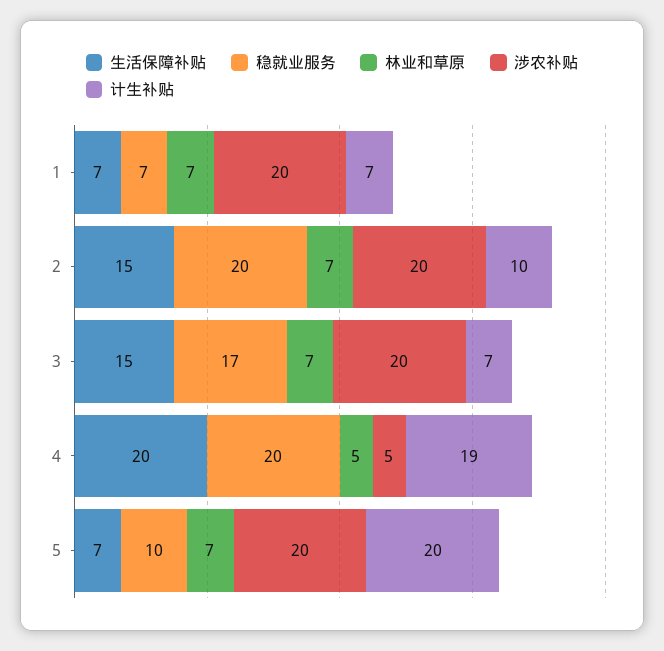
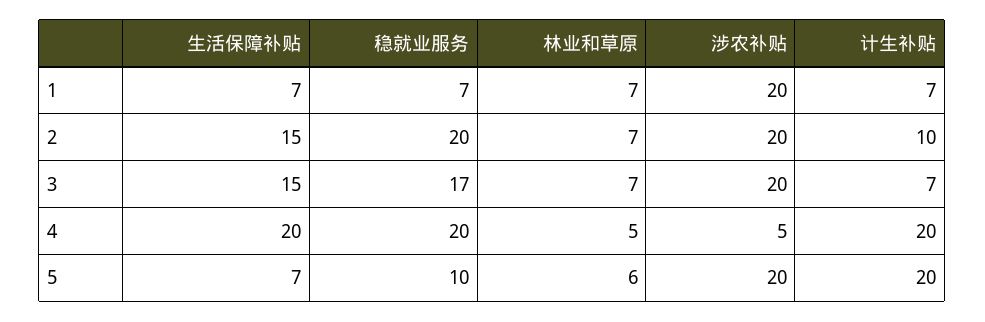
计生补贴, 4: 19 -> 20
林业和草原, 5: 7 -> 6

